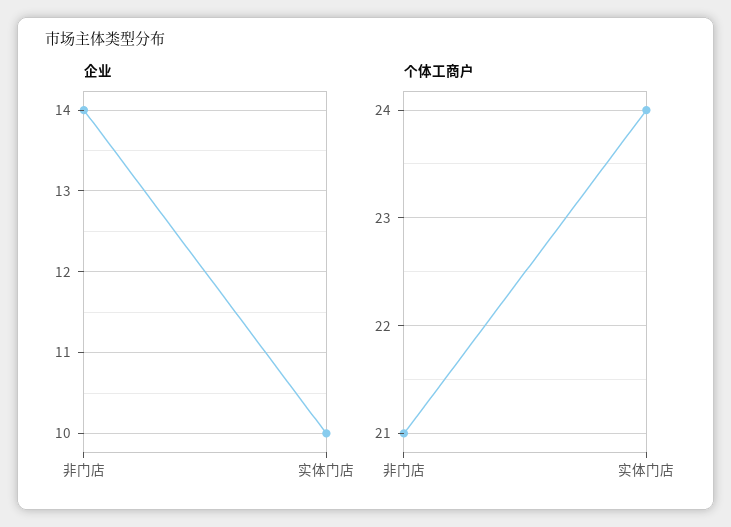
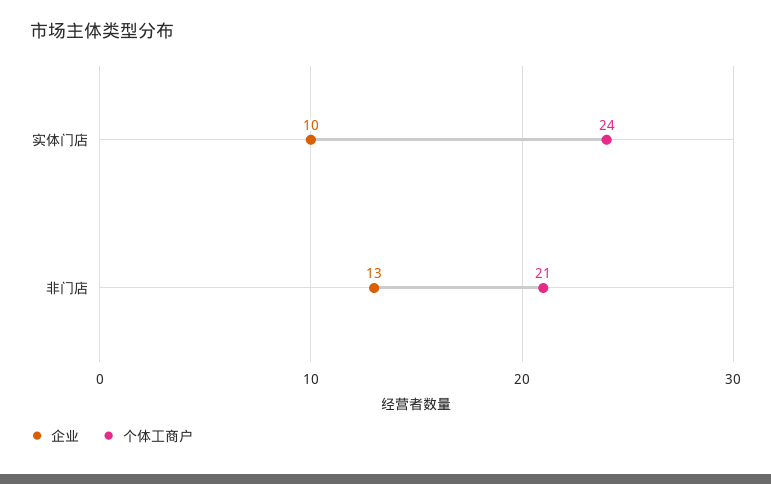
企业, 非门店: 14 -> 13

